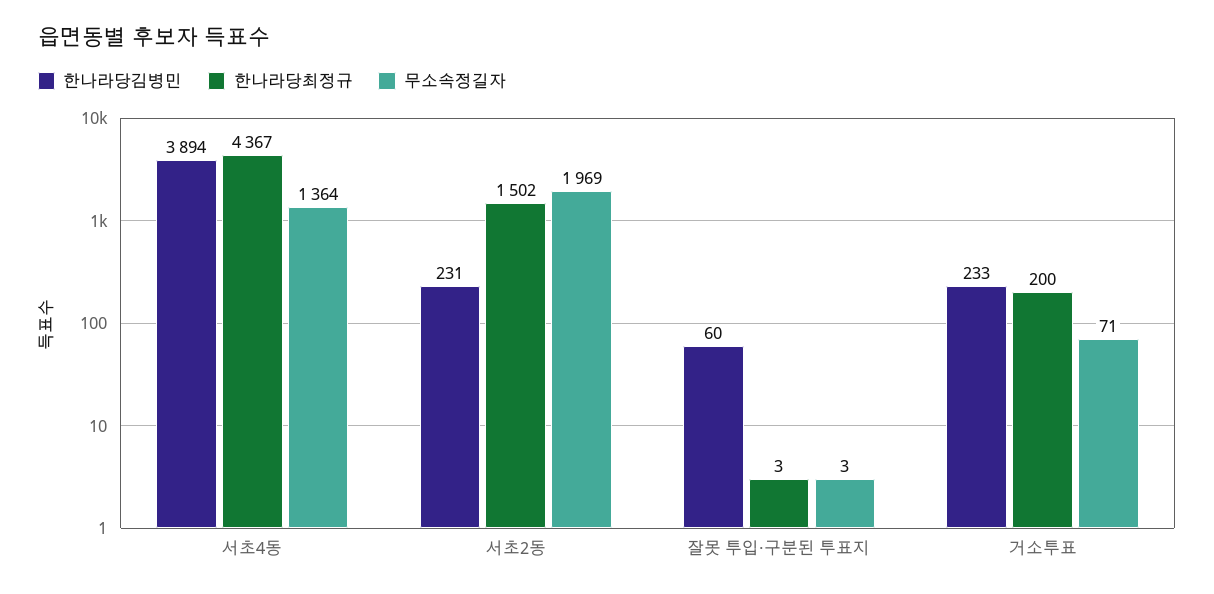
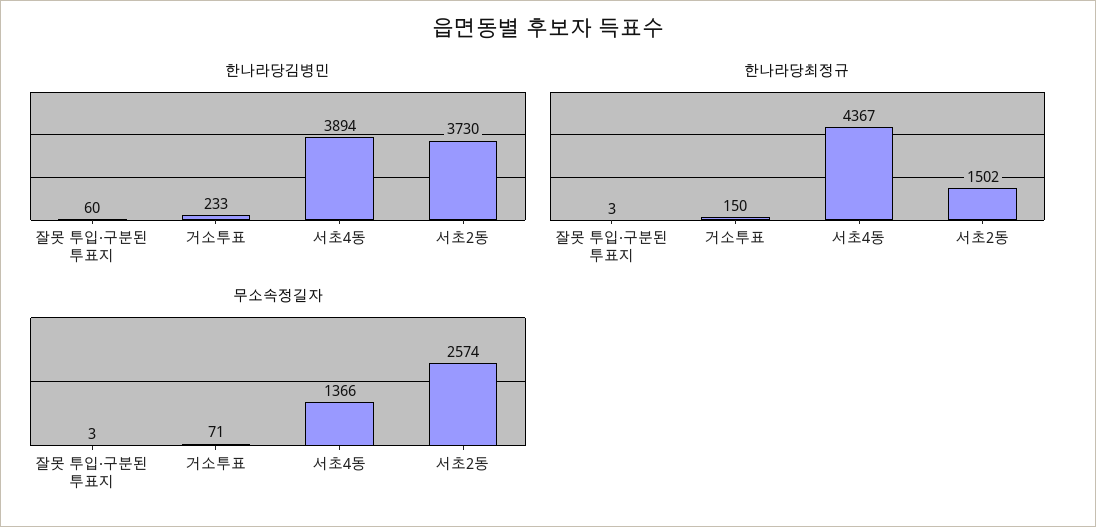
무소속정길자, 서초4동: 1364 -> 1366
한나라당김병민, 서초2동: 231 -> 3730
무소속정길자, 서초2동: 1969 -> 2574
한나라당최정규, 거소투표: 200 -> 150

